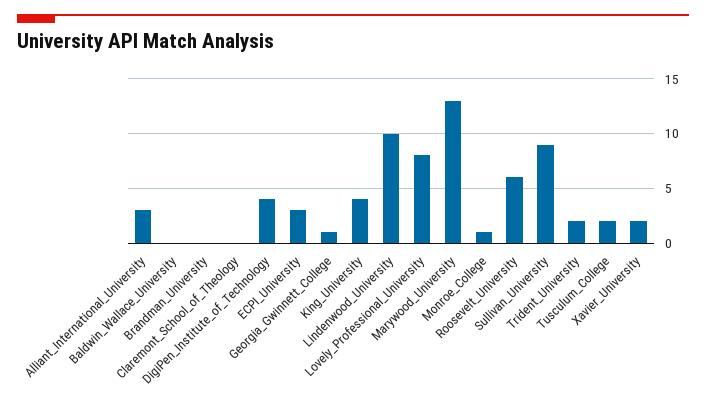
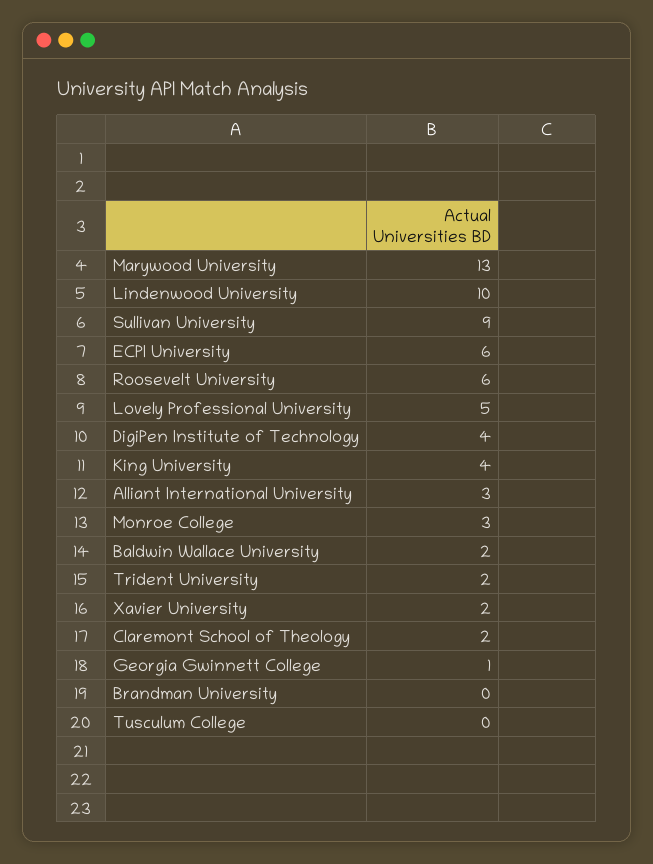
Baldwin_Wallace_University: 0 -> 2
Claremont_School_of_Theology: 0 -> 2
ECPI_University: 3 -> 6
Lovely_Professional_University: 8 -> 5
Monroe_College: 1 -> 3
Tusculum_College: 2 -> 0

